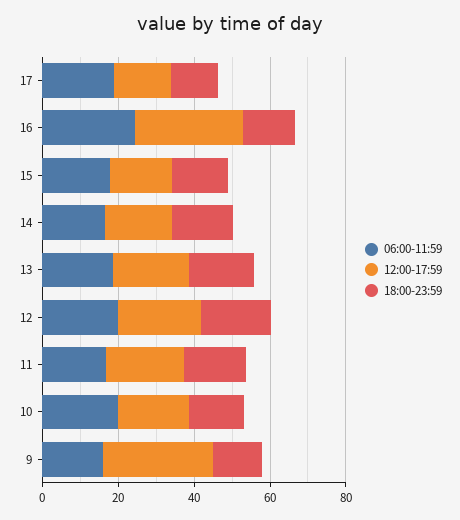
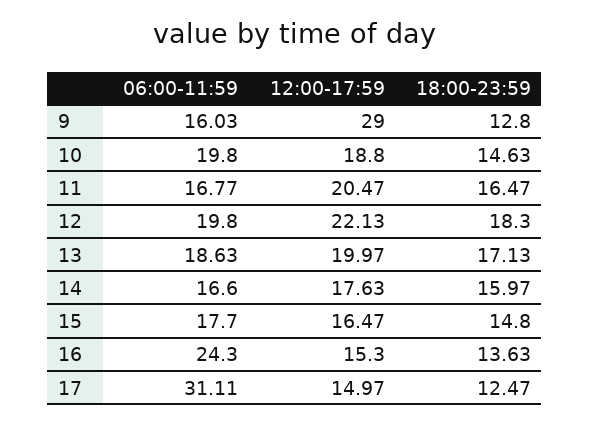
06:00-11:59, 17: 20 -> 31.11
12:00-17:59, 16: 30 -> 15.3

